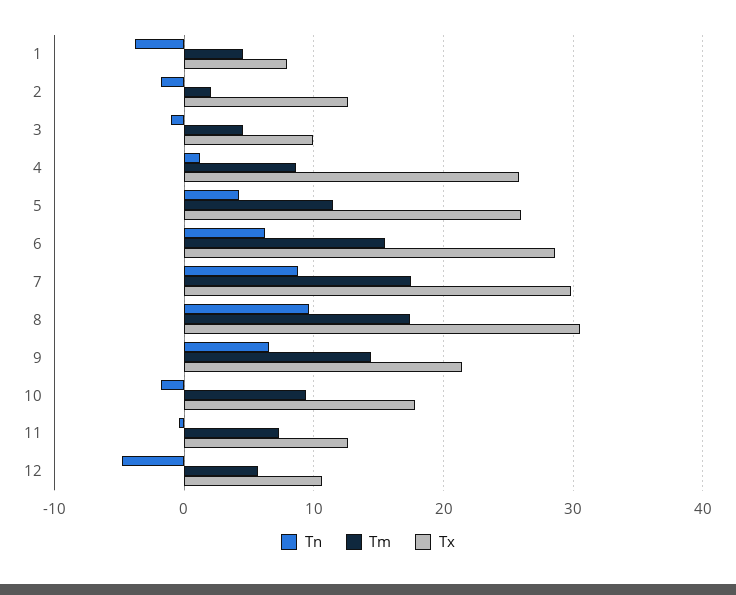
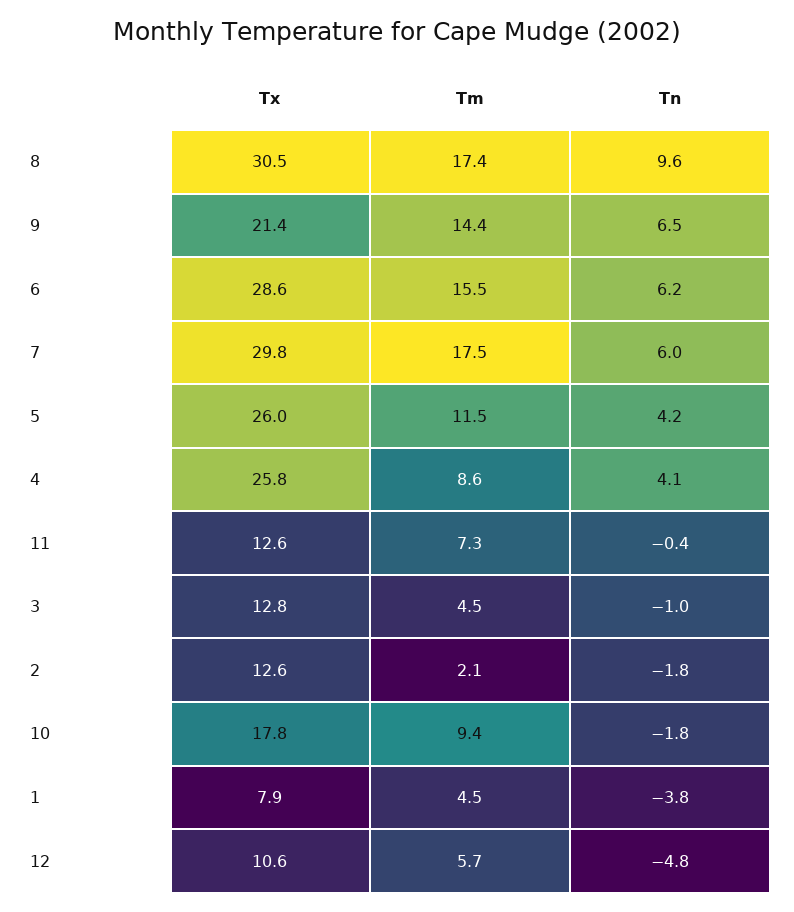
Tx, 3: 10 -> 12.8
Tn, 4: 1 -> 4.1
Tn, 7: 9 -> 6

